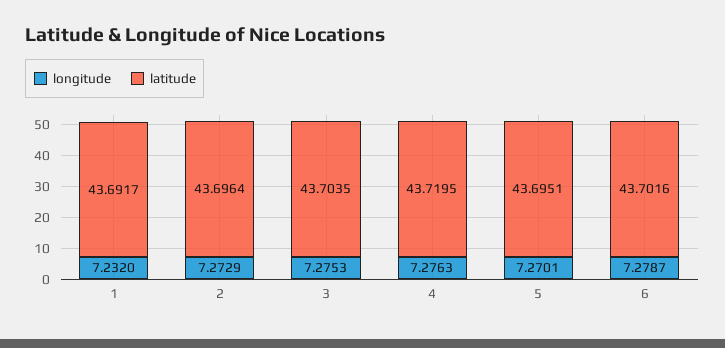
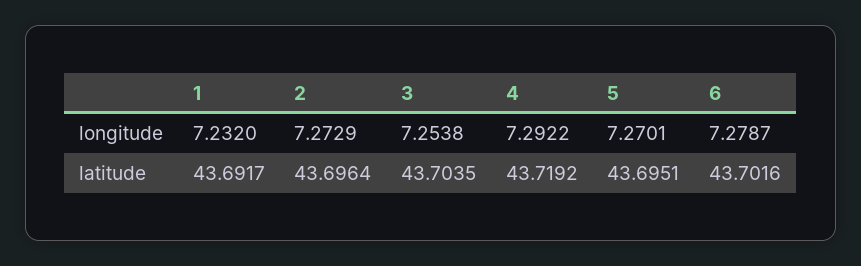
longitude, 3: 7.2753 -> 7.2538
longitude, 4: 7.2763 -> 7.2922
latitude, 4: 43.7195 -> 43.7192

